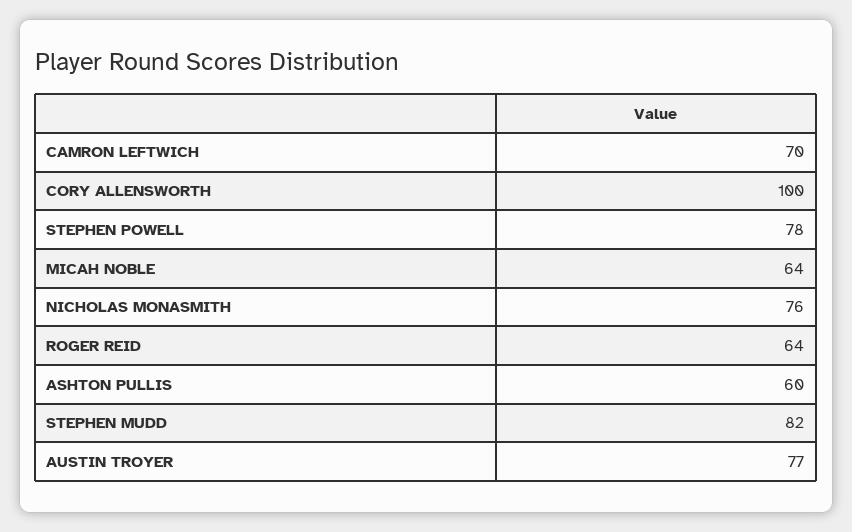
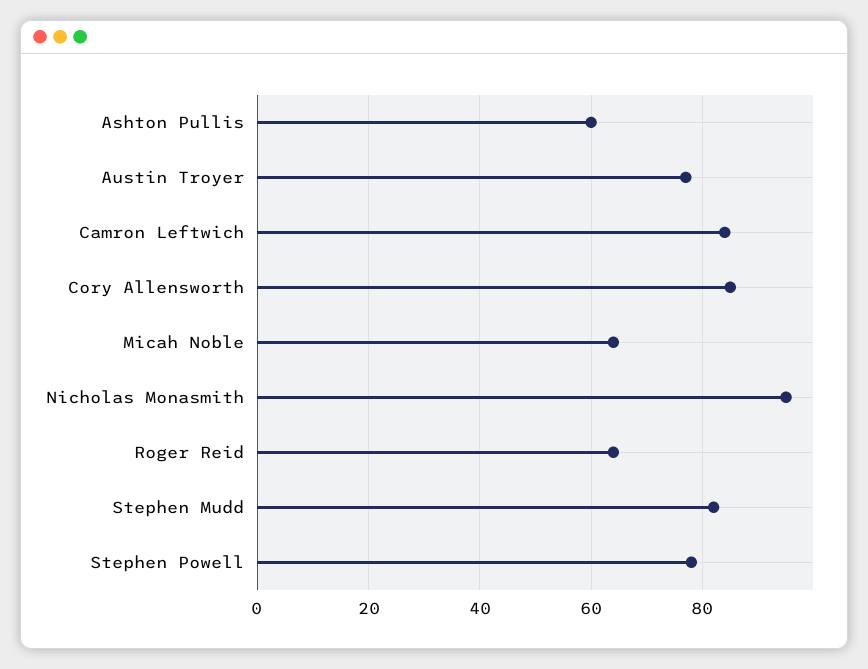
CAMRON LEFTWICH: 70 -> 85
CORY ALLENSWORTH: 100 -> 85
NICHOLAS MONASMITH: 76 -> 95

